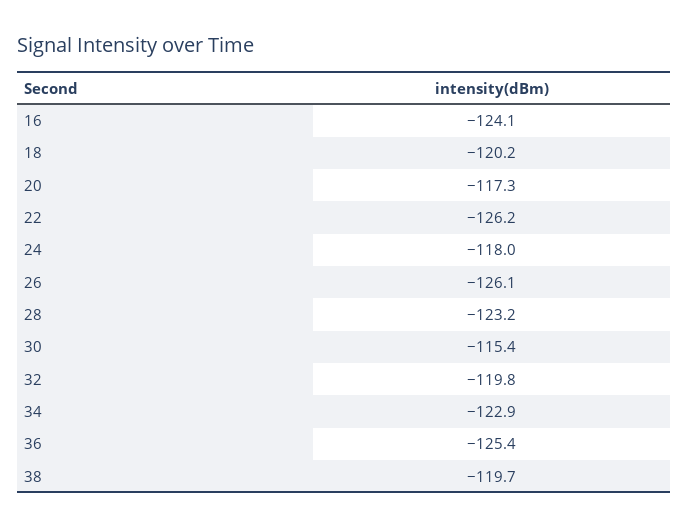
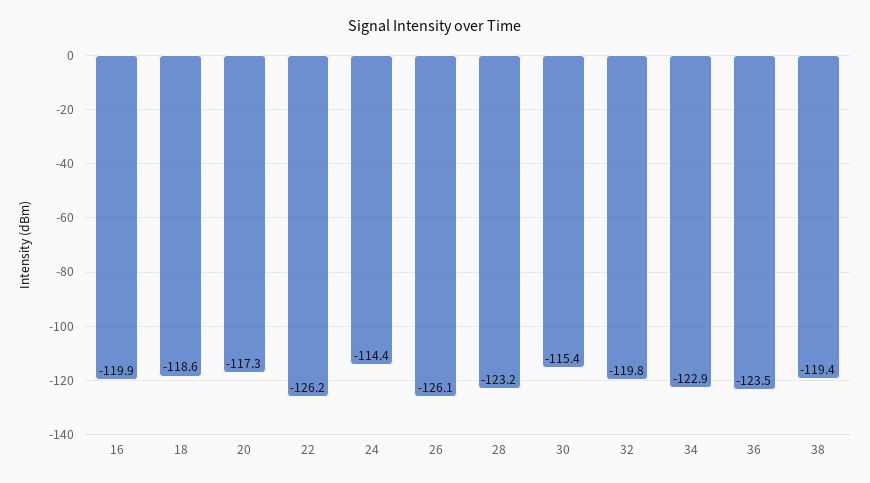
16: -124.1 -> -119.9
18: -120.2 -> -118.6
24: -118 -> -114.4
36: -125.4 -> -123.5
38: -119.7 -> -119.4

